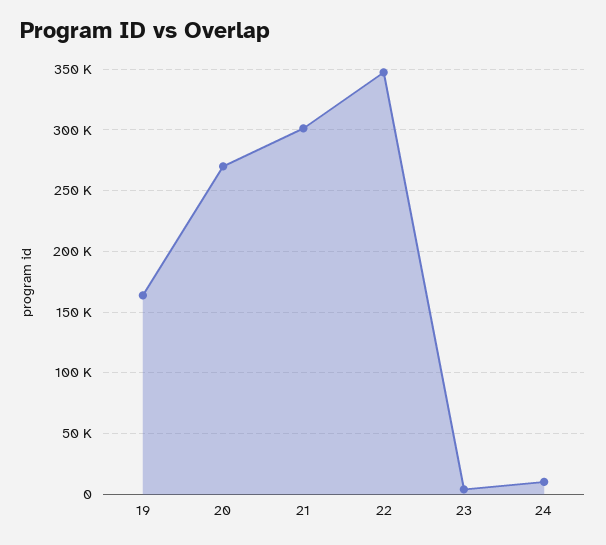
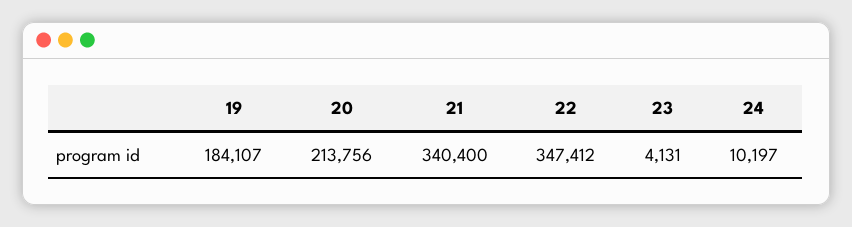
19: 165000 -> 184107
20: 270000 -> 213756
21: 300000 -> 340400

